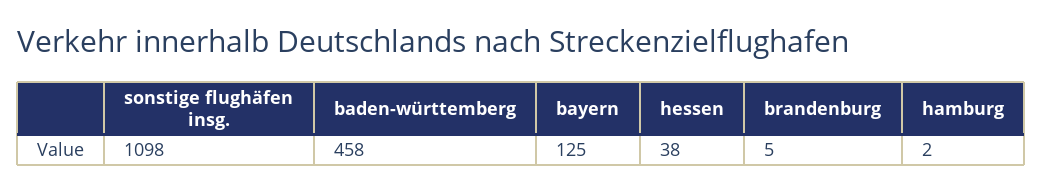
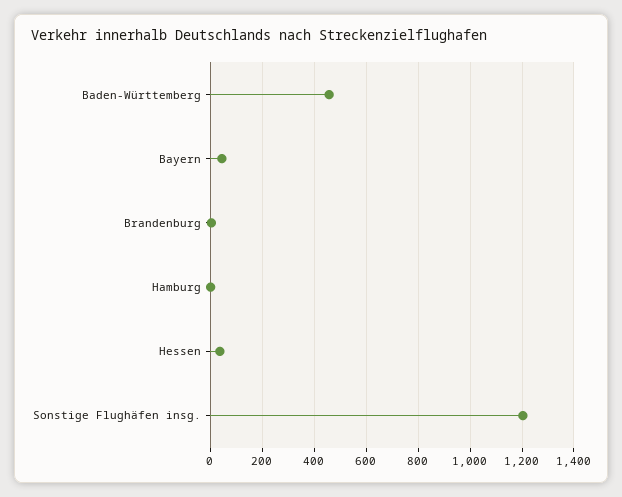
sonstige flughäfen insg.: 1098 -> 1200
bayern: 125 -> 50

